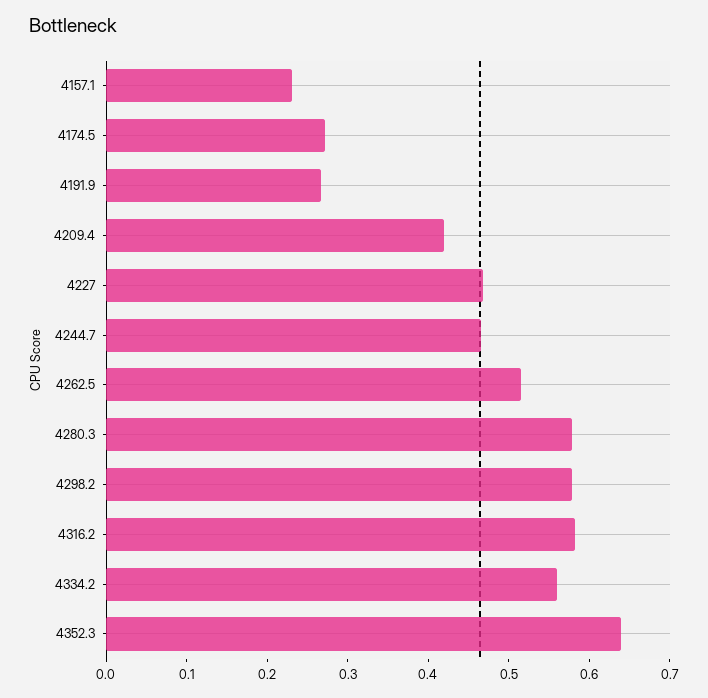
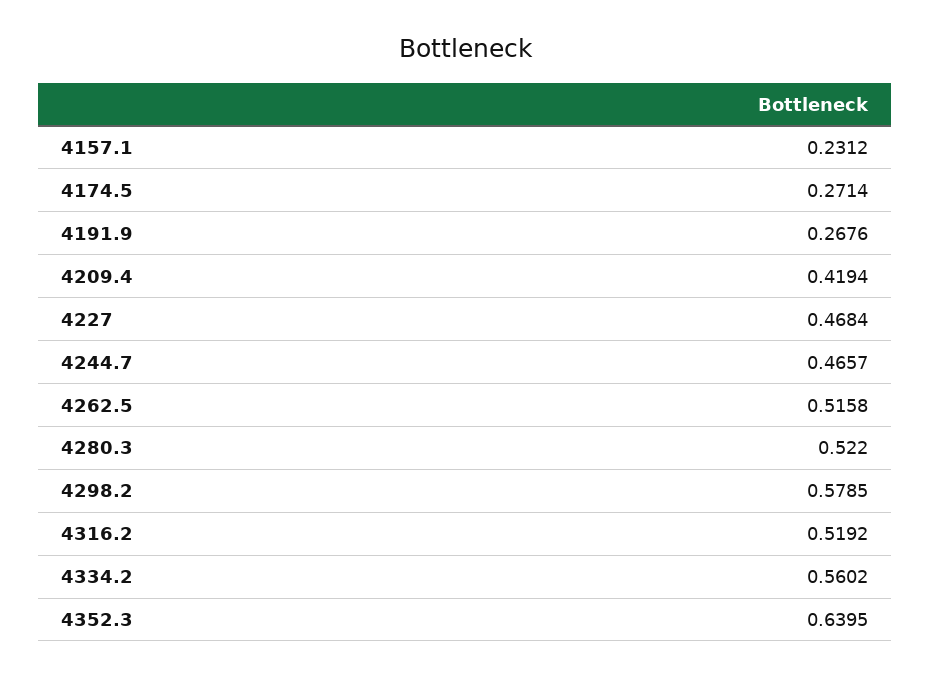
4280.3: 0.58 -> 0.522
4316.2: 0.58 -> 0.5192

